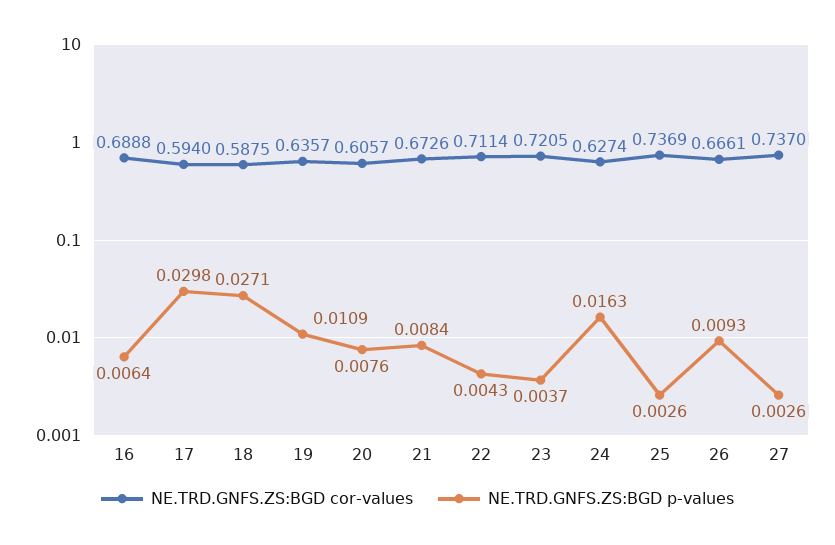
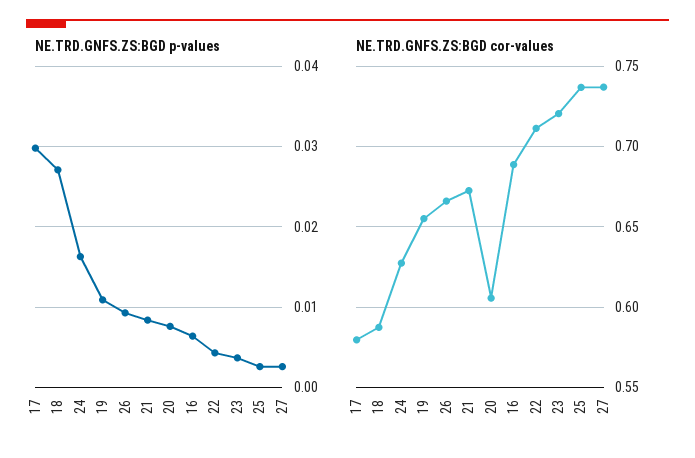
NE.TRD.GNFS.ZS:BGD cor-values, 17: 0.594 -> 0.58
NE.TRD.GNFS.ZS:BGD cor-values, 19: 0.6357 -> 0.655

